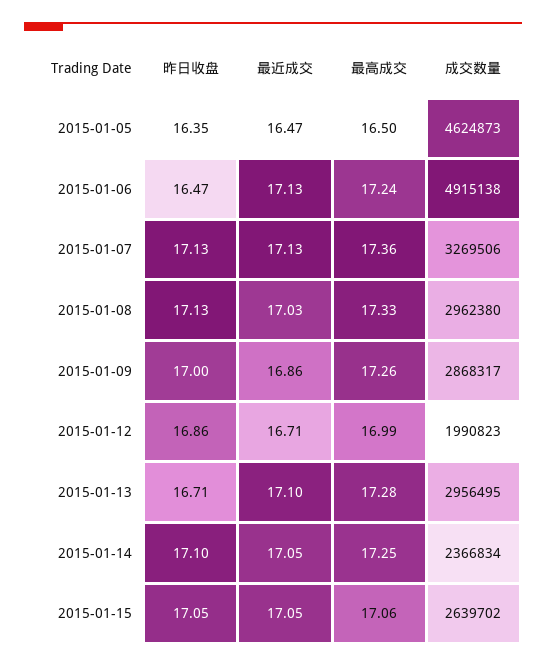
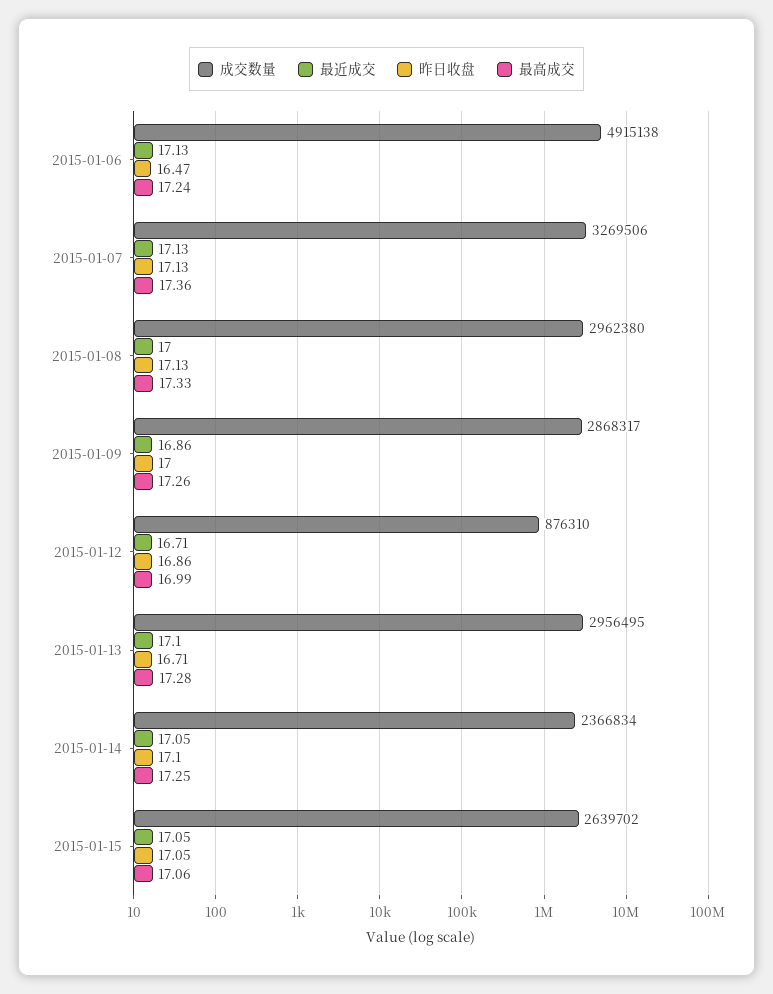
昨日收盘, 2015-01-05: 16.35 -> none
最近成交, 2015-01-05: 16.47 -> none
最高成交, 2015-01-05: 16.5 -> none
成交数量, 2015-01-05: 4624873 -> none
最近成交, 2015-01-08: 17.03 -> 17
成交数量, 2015-01-12: 1990823 -> 876310

